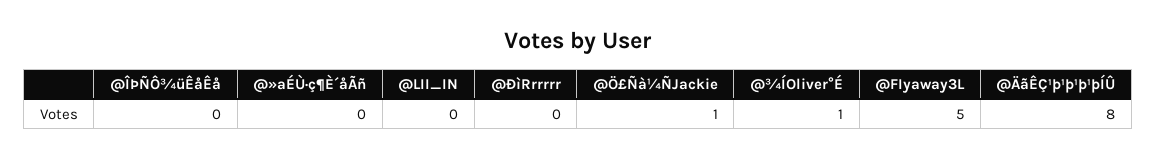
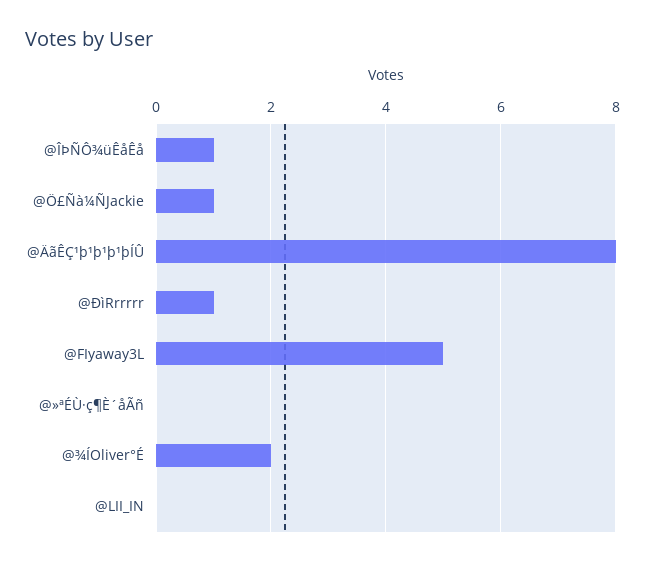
@ÎÞÑÔ¾üÊåÊå: 0 -> 1
@ÐìRrrrrr: 0 -> 1
@¾ÍOliver°É: 1 -> 2

